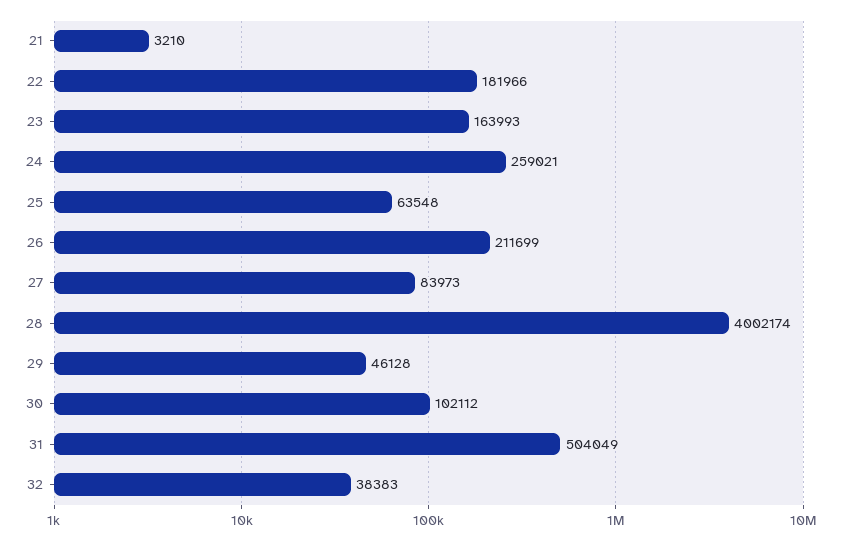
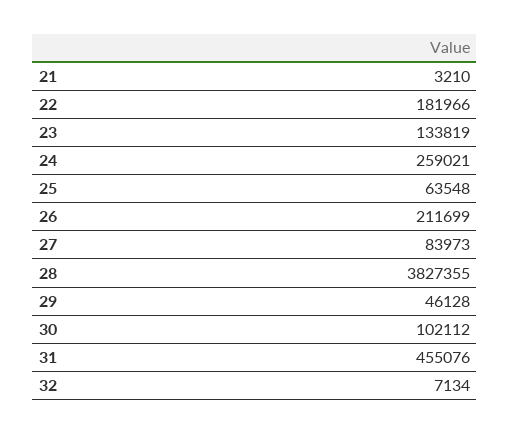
23: 163993 -> 133819
28: 4002174 -> 3827355
31: 504049 -> 455076
32: 38383 -> 7134

